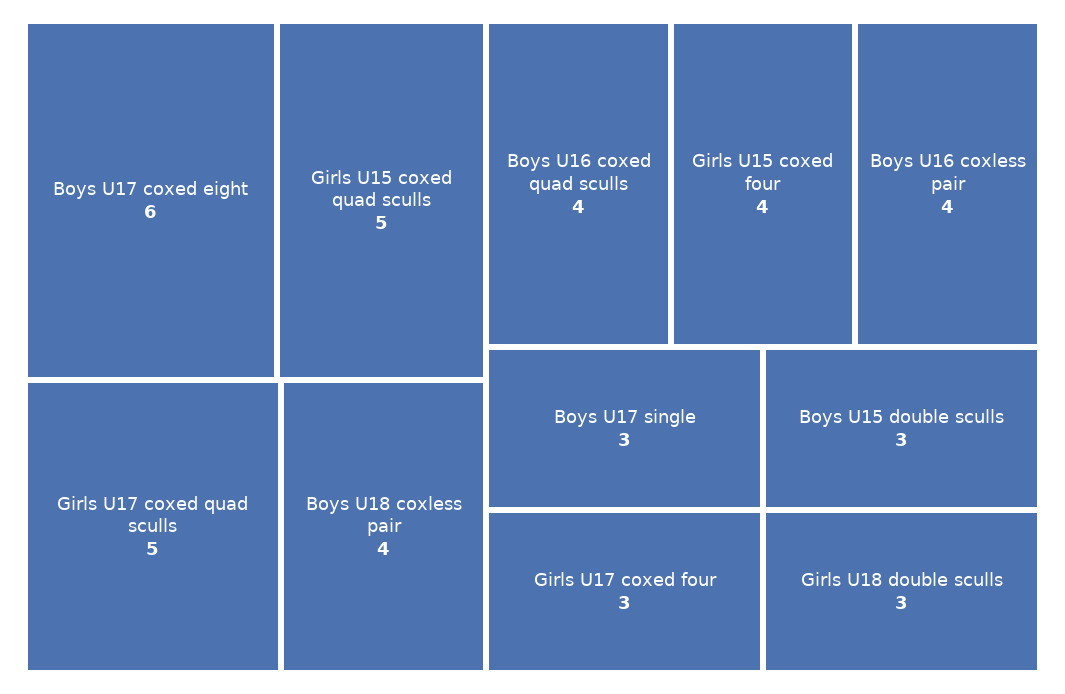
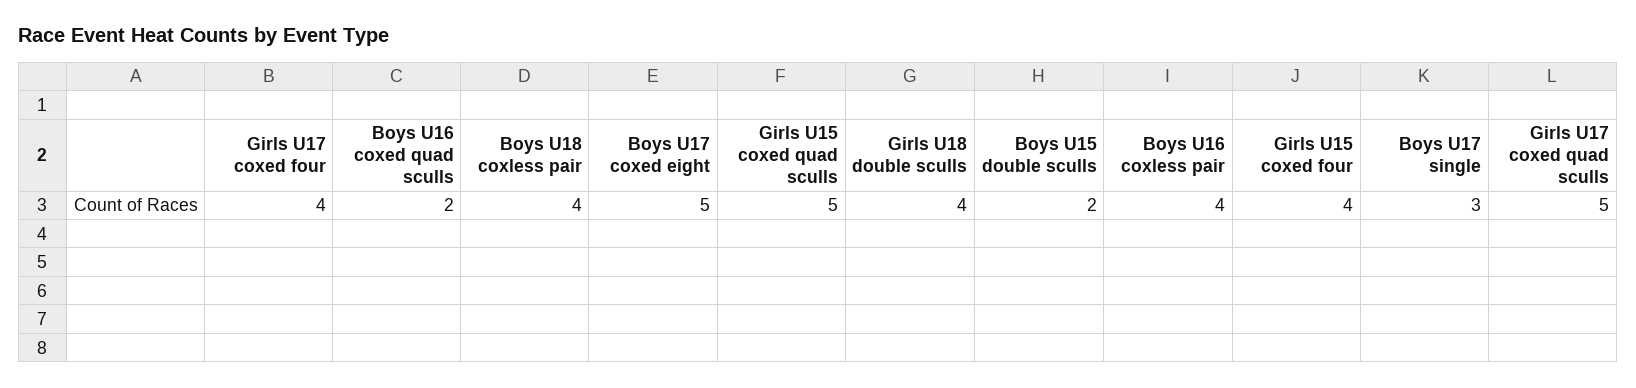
Boys U17 coxed eight: 6 -> 5
Boys U16 coxed quad sculls: 4 -> 2
Girls U17 coxed four: 3 -> 4
Boys U15 double sculls: 3 -> 2
Girls U18 double sculls: 3 -> 4

